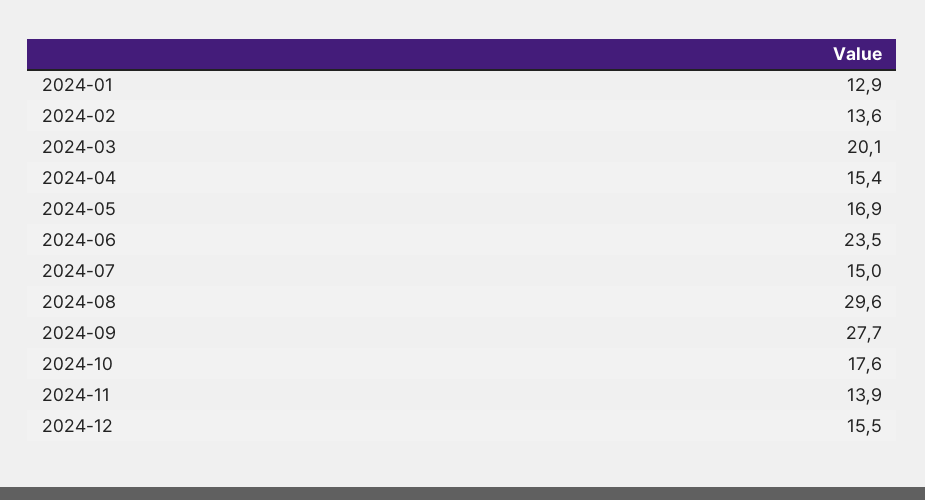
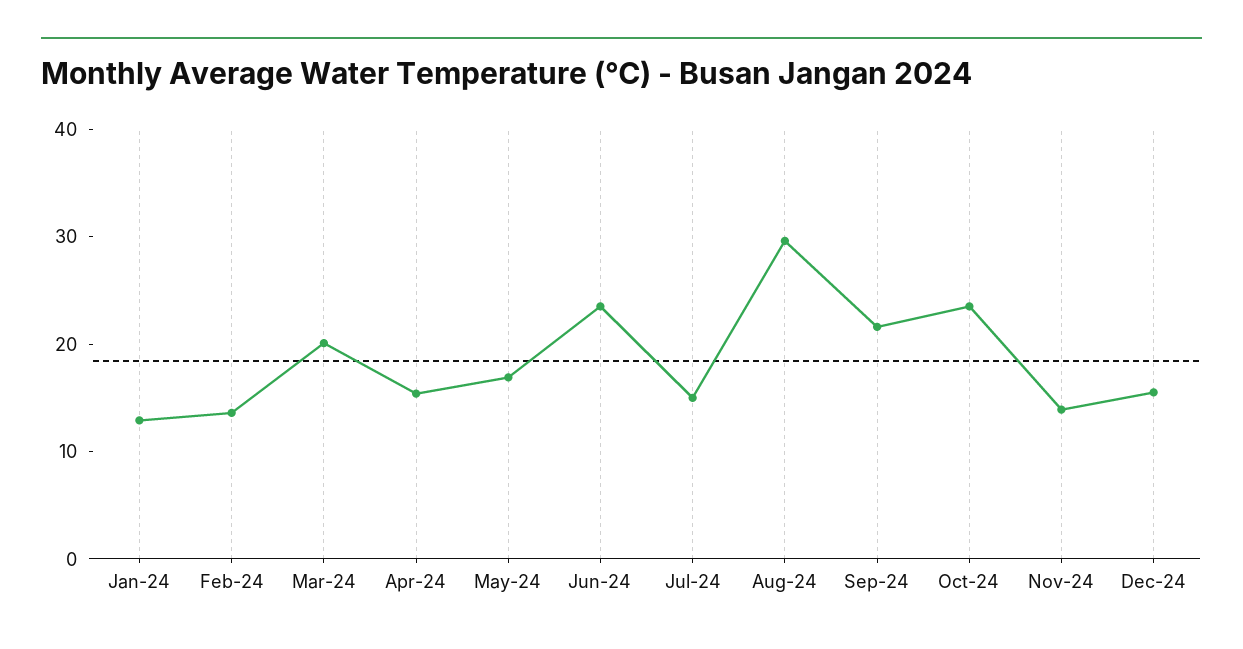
2024-09: 27.7 -> 22
2024-10: 17.6 -> 24

